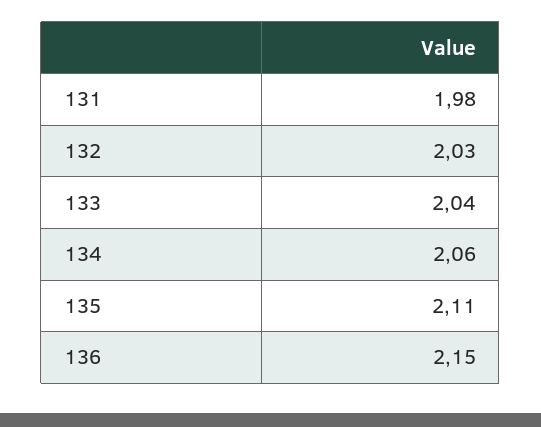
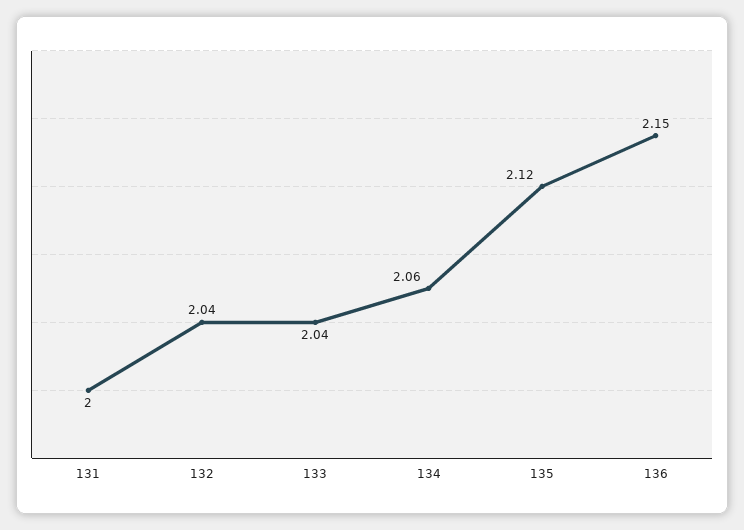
131: 1.98 -> 2
132: 2.03 -> 2.04
135: 2.11 -> 2.12

